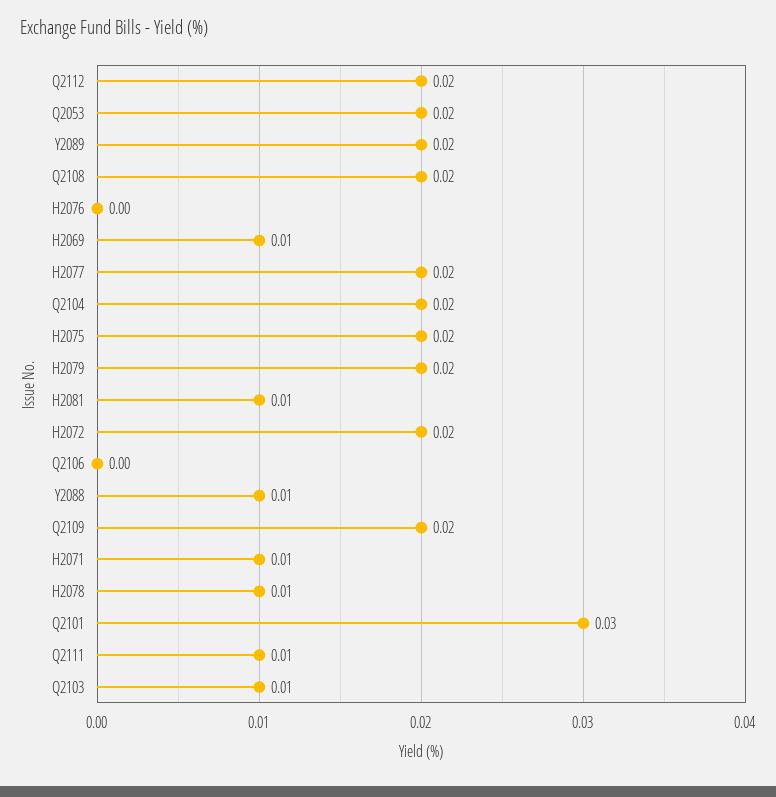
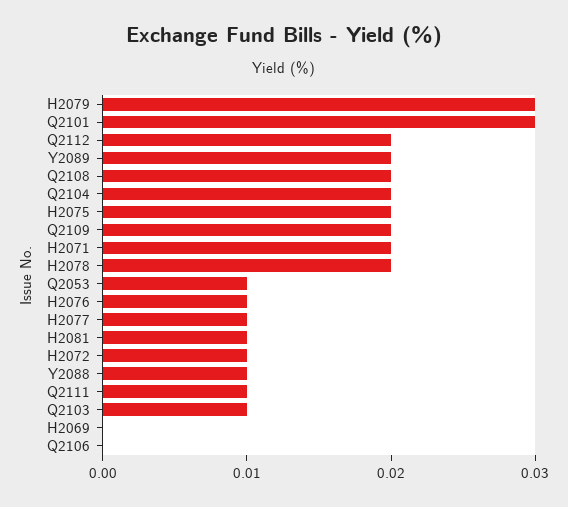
Q2053: 0.02 -> 0.01
H2076: 0 -> 0.01
H2069: 0.01 -> 0
H2077: 0.02 -> 0.01
H2079: 0.02 -> 0.03
H2072: 0.02 -> 0.01
H2071: 0.01 -> 0.02
H2078: 0.01 -> 0.02

